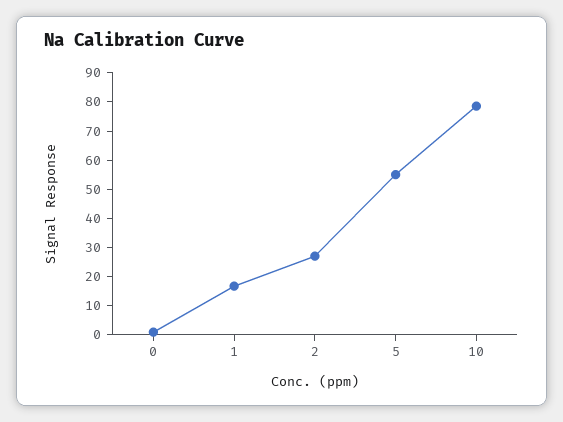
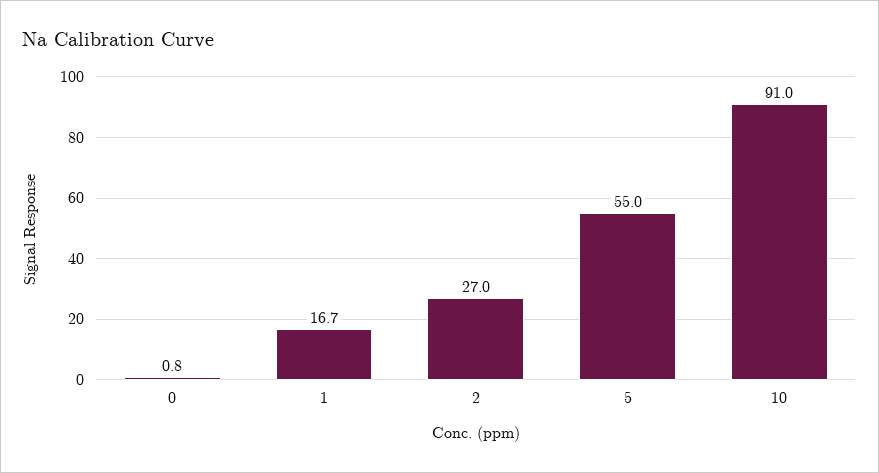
10: 80 -> 91

